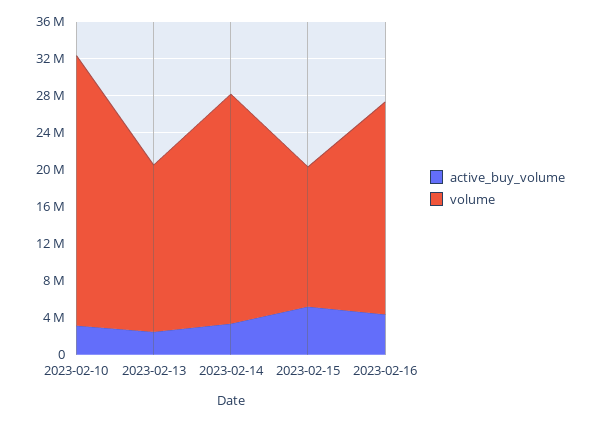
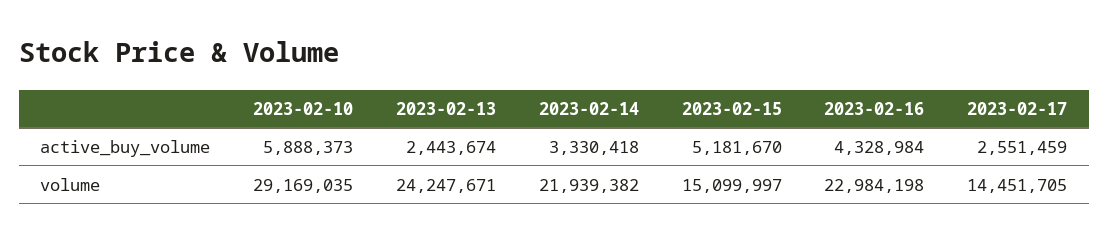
active_buy_volume, 2023-02-10: 3000000 -> 5888373
volume, 2023-02-13: 18000000 -> 24247671
volume, 2023-02-14: 25000000 -> 21939382
active_buy_volume, 2023-02-17: none -> 2551459
volume, 2023-02-17: none -> 14451705

